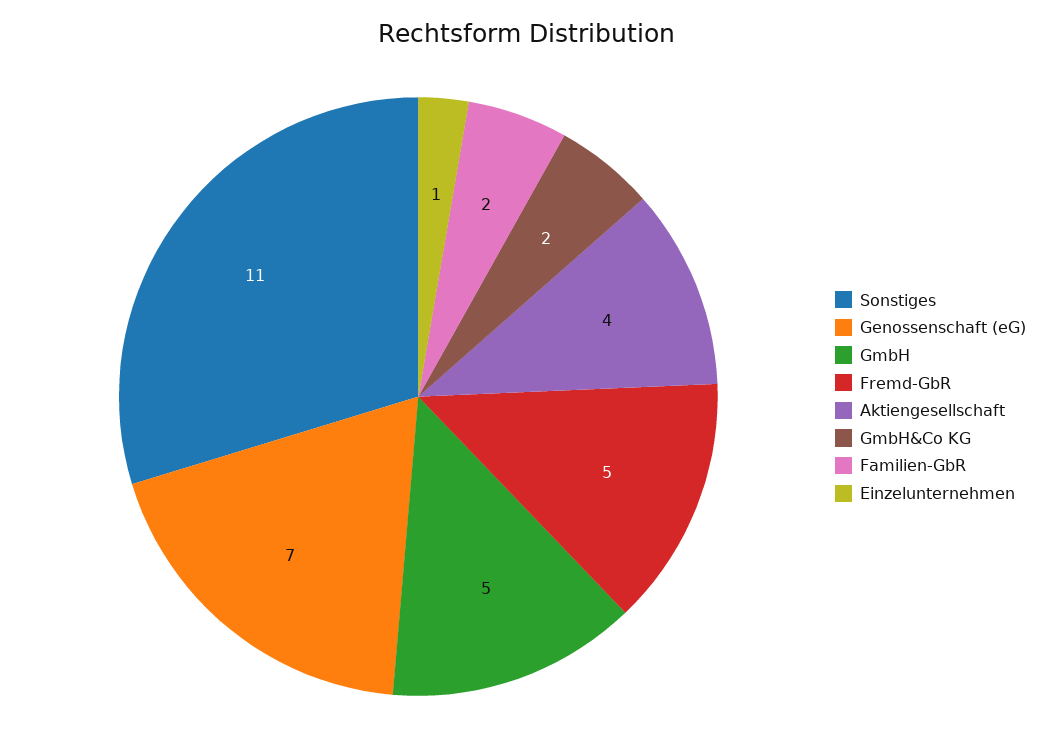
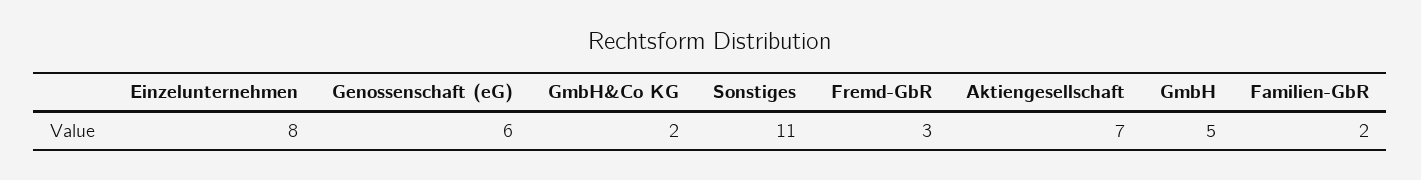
Genossenschaft (eG): 7 -> 6
Fremd-GbR: 5 -> 3
Aktiengesellschaft: 4 -> 7
Einzelunternehmen: 1 -> 8

